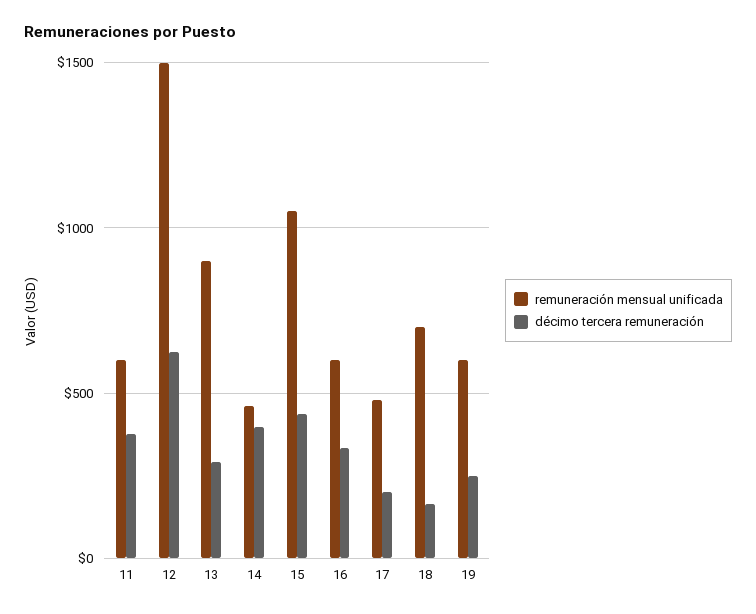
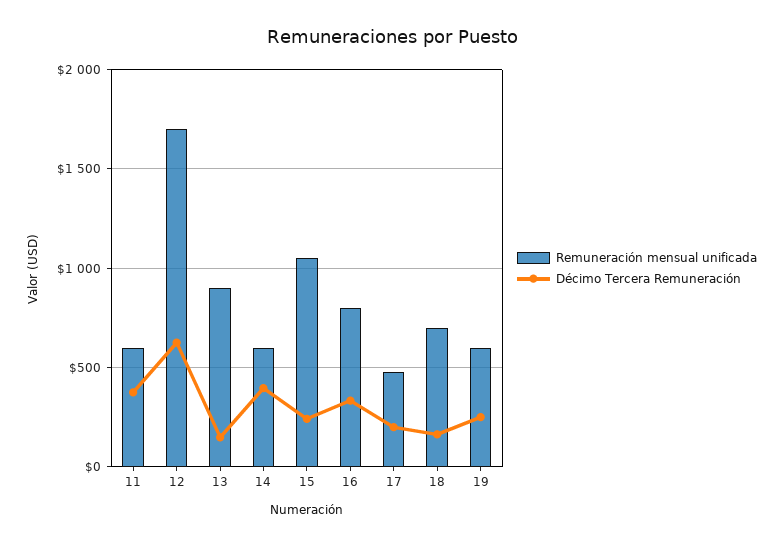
remuneración mensual unificada, 12: 1500 -> 1700
décimo tercera remuneración, 13: 300 -> 150
remuneración mensual unificada, 14: 450 -> 600
décimo tercera remuneración, 15: 450 -> 250
remuneración mensual unificada, 16: 600 -> 800

